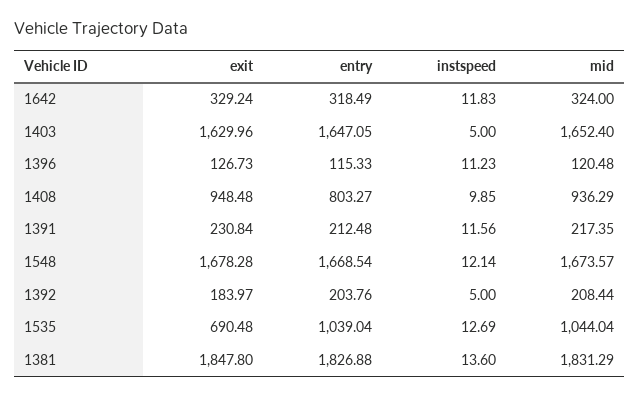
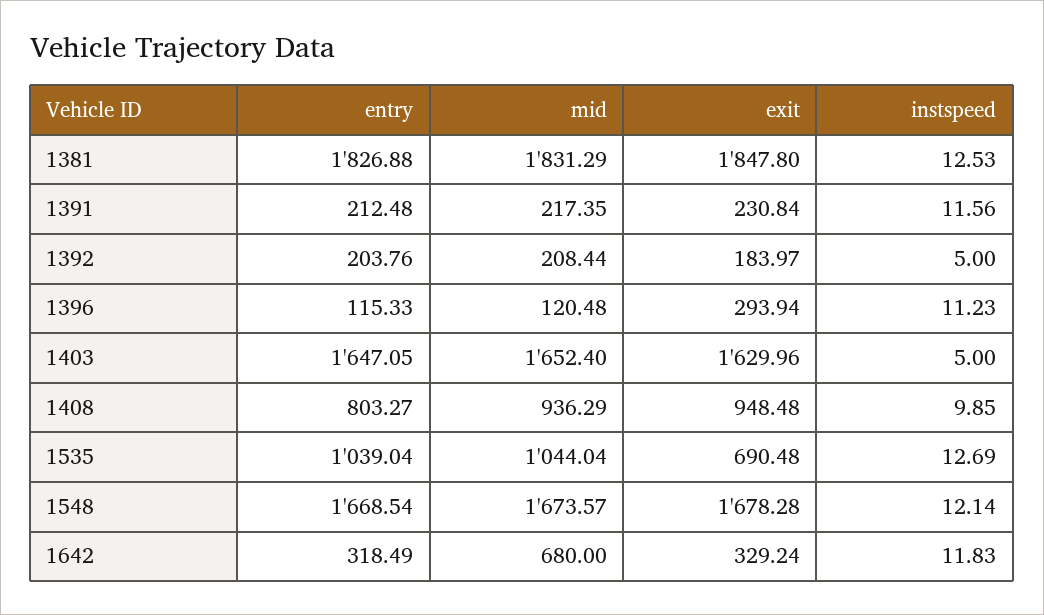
mid, 1642: 324 -> 680
exit, 1396: 126.73 -> 293.94
instspeed, 1381: 13.6 -> 12.53

